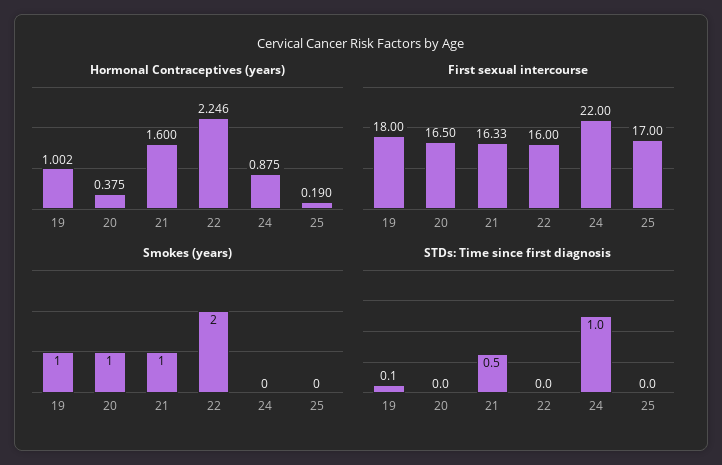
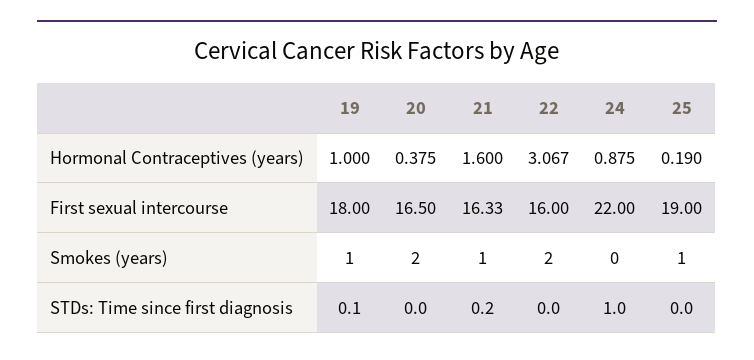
Hormonal Contraceptives (years), 19: 1.002 -> 1
Hormonal Contraceptives (years), 22: 2.246 -> 3.067
First sexual intercourse, 25: 17 -> 19
Smokes (years), 20: 1 -> 2
Smokes (years), 25: 0 -> 1
STDs: Time since first diagnosis, 21: 0.5 -> 0.2

